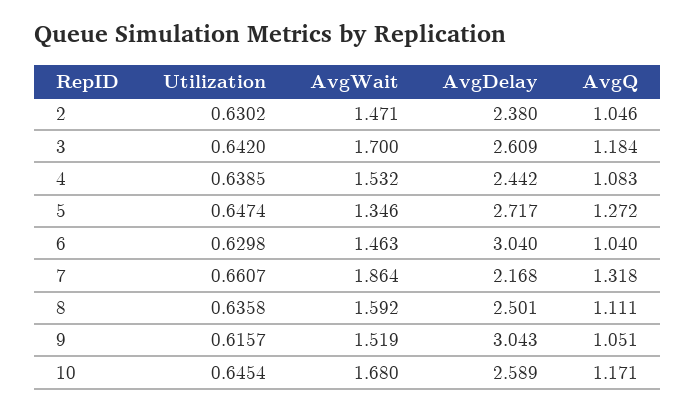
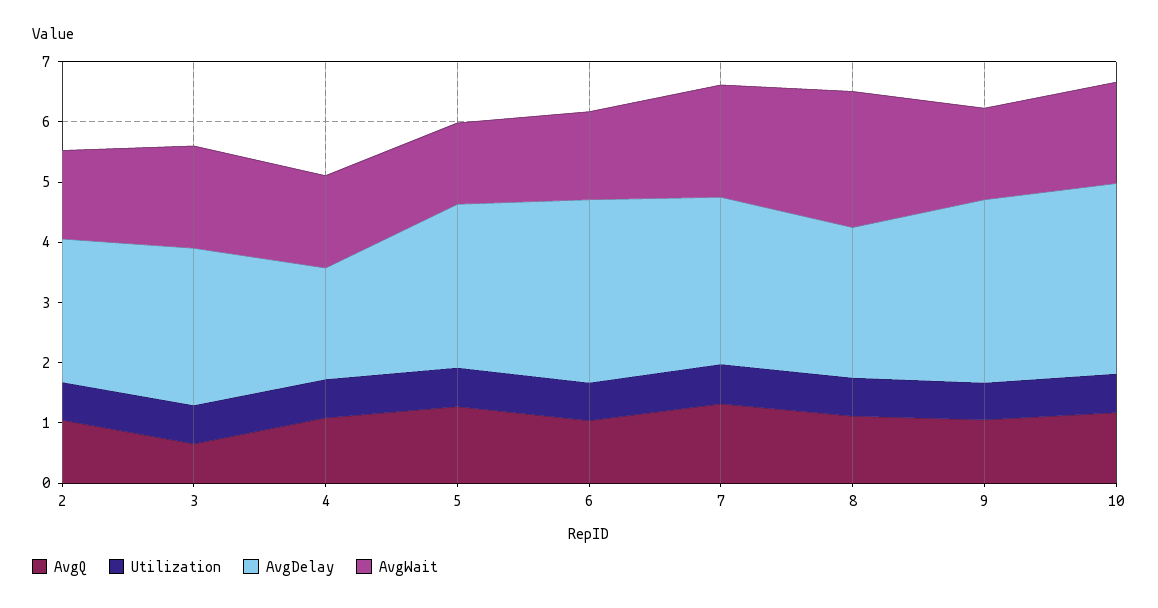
AvgQ, 3: 1.184 -> 0.6
AvgDelay, 4: 2.442 -> 1.8
AvgDelay, 7: 2.168 -> 2.8
AvgWait, 8: 1.592 -> 2.2
AvgDelay, 10: 2.589 -> 3.2

